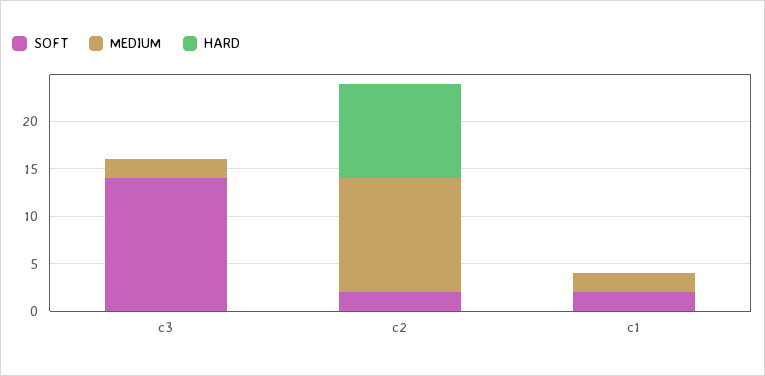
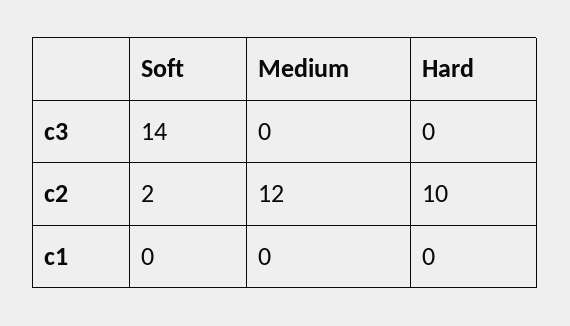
MEDIUM, c3: 2 -> 0
SOFT, c1: 2 -> 0
MEDIUM, c1: 2 -> 0

